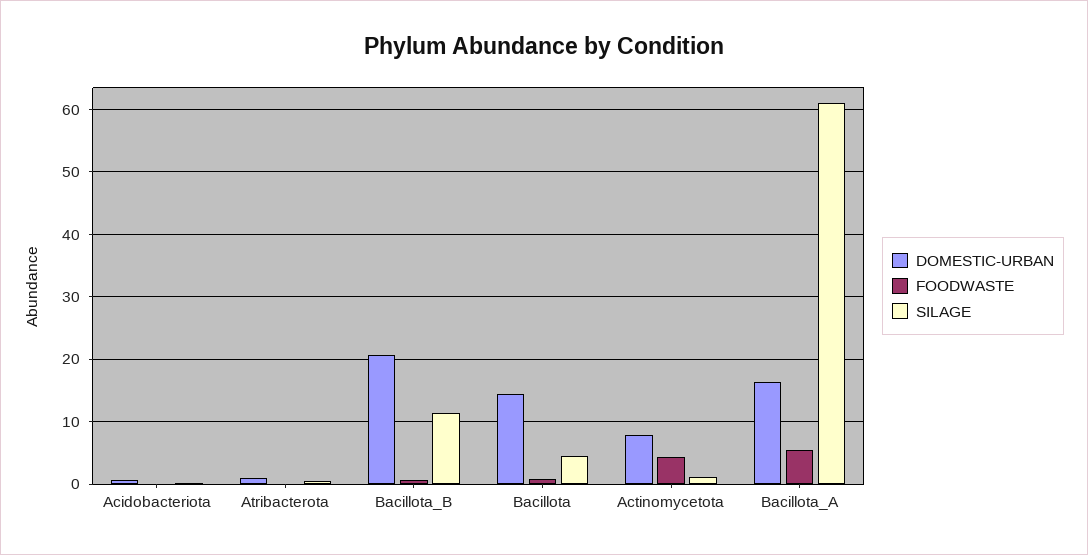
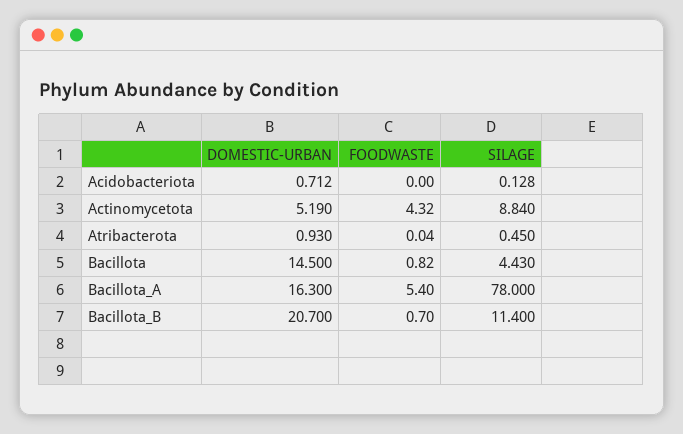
DOMESTIC-URBAN, Actinomycetota: 8 -> 5.19
SILAGE, Actinomycetota: 1 -> 8.84
SILAGE, Bacillota_A: 61 -> 78

